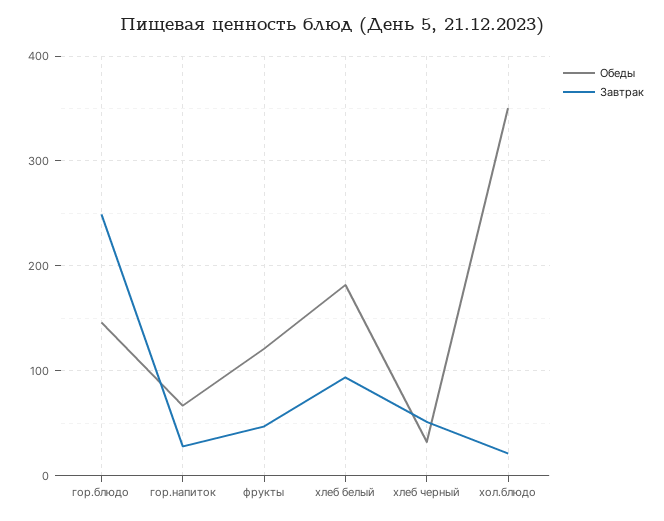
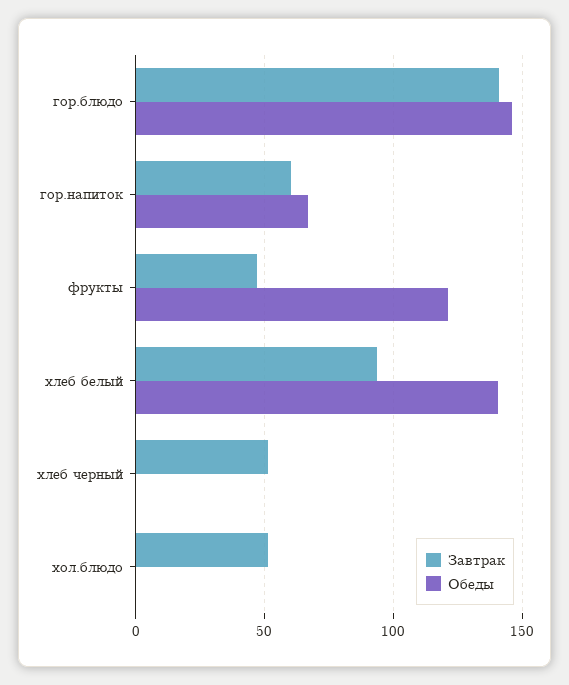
Завтрак, гор.блюдо: 250 -> 140
Завтрак, гор.напиток: 30 -> 60
Обеды, хлеб белый: 180 -> 140
Обеды, хлеб черный: 30 -> 0
Обеды, хол.блюдо: 350 -> 0
Завтрак, хол.блюдо: 20 -> 50

